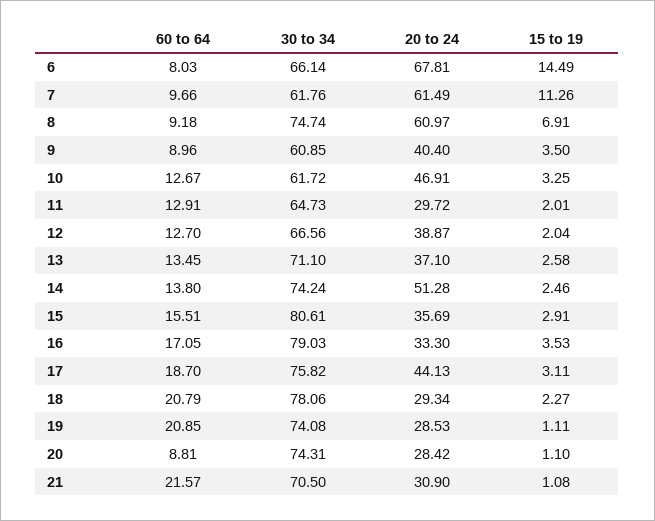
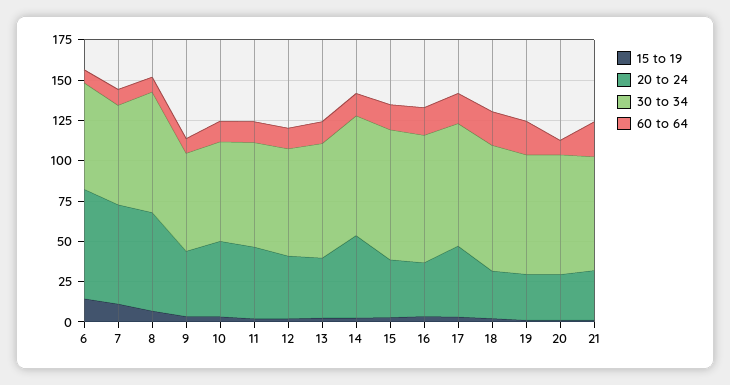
20 to 24, 11: 29.72 -> 45

